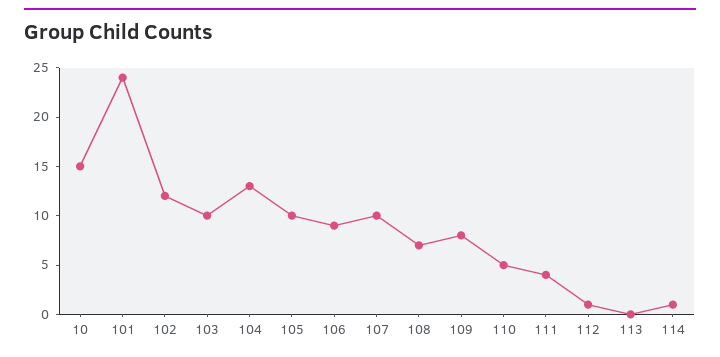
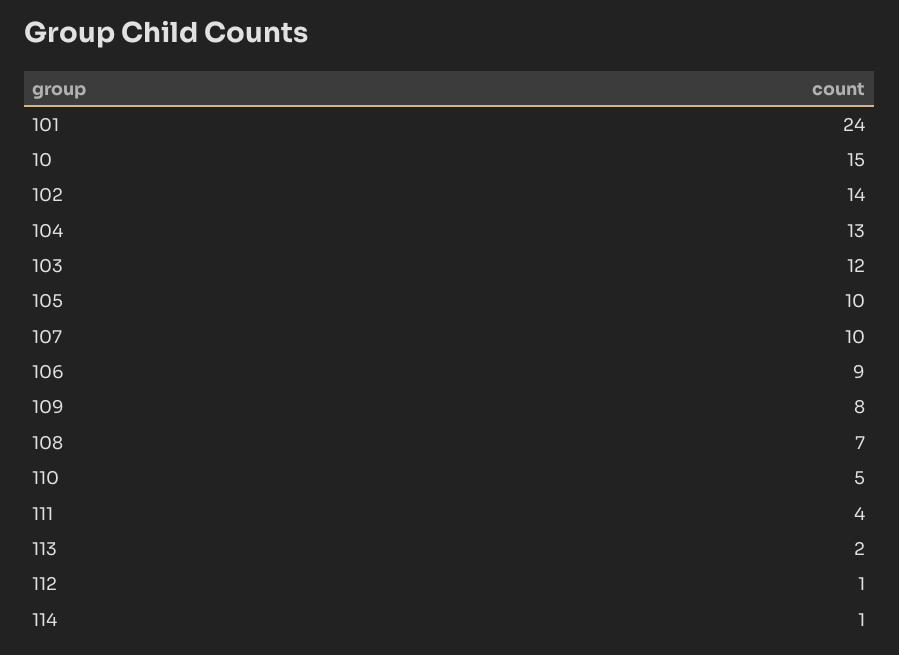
102: 12 -> 14
103: 10 -> 12
113: 0 -> 2

